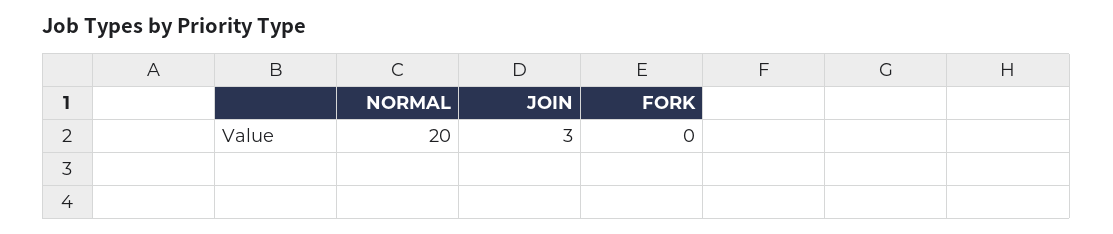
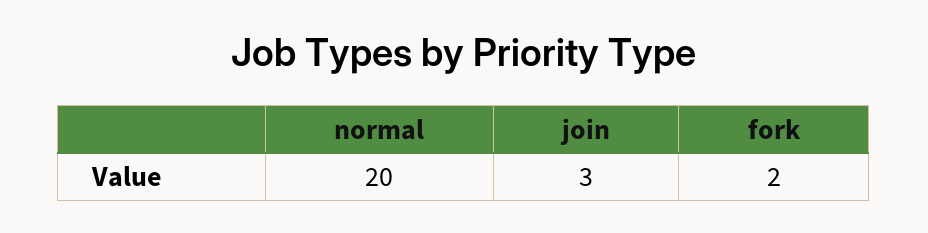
FORK: 0 -> 2

